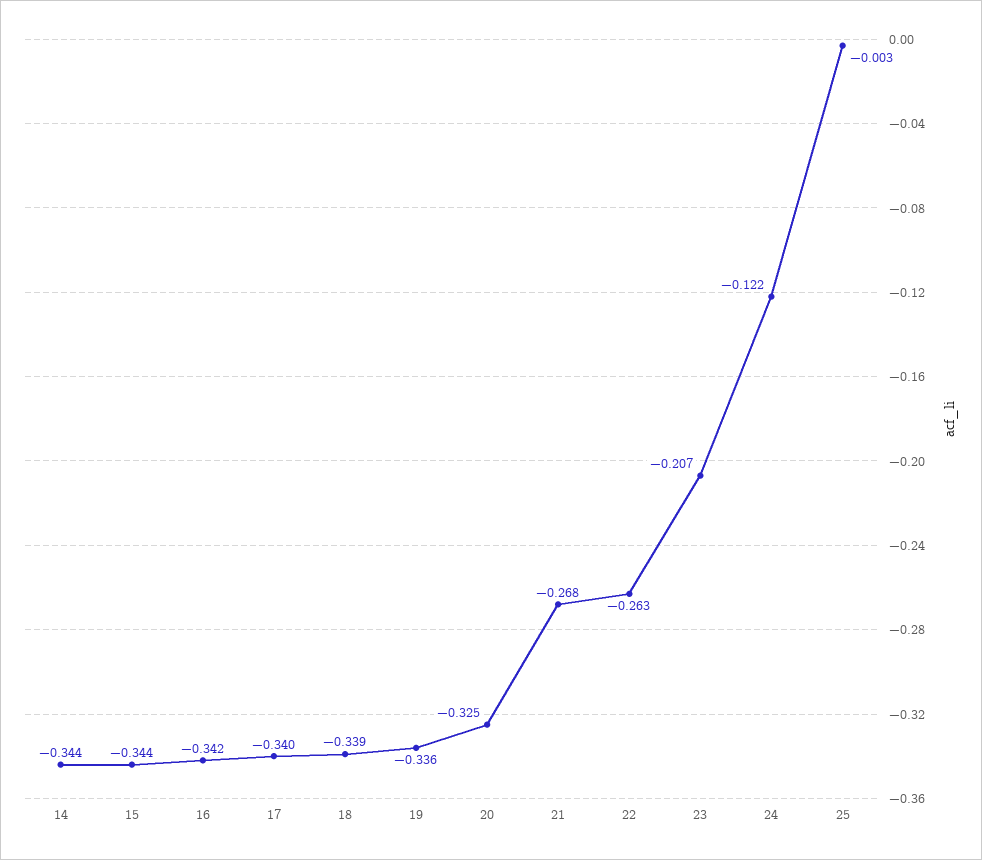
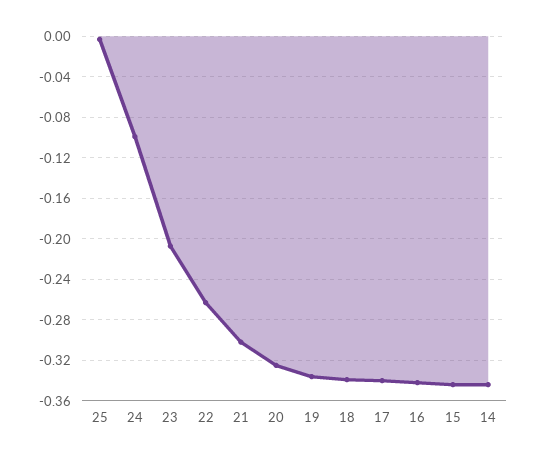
21: -0.268 -> -0.3
24: -0.122 -> -0.1

